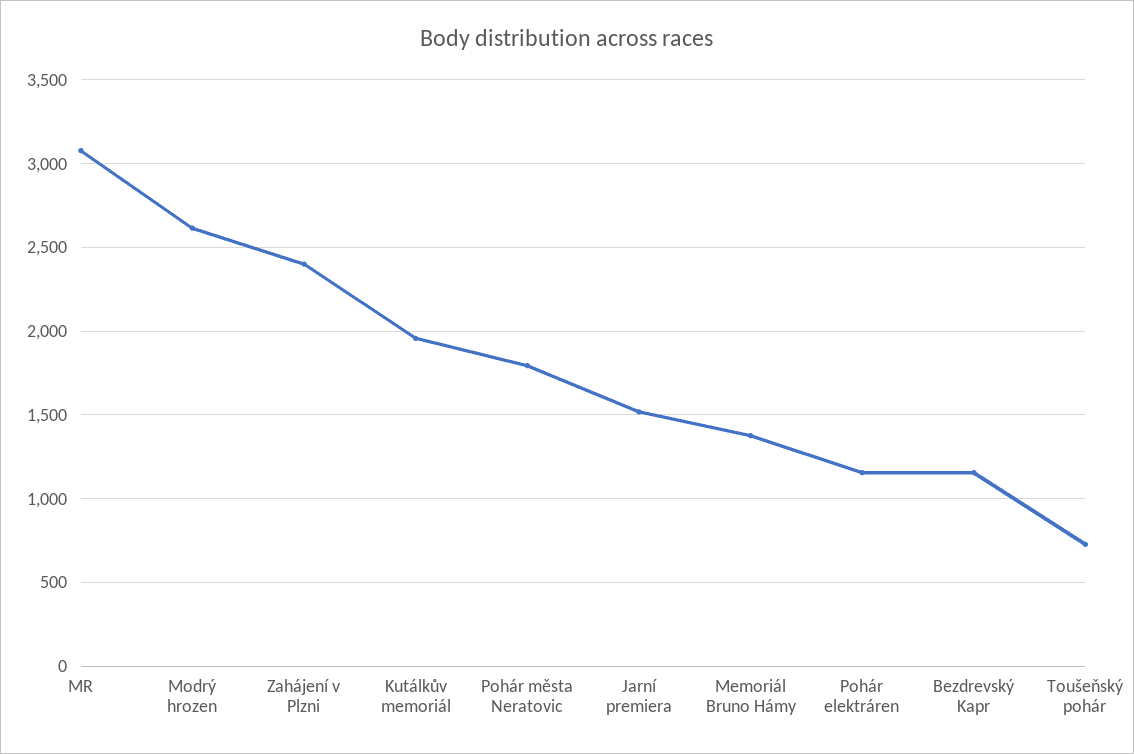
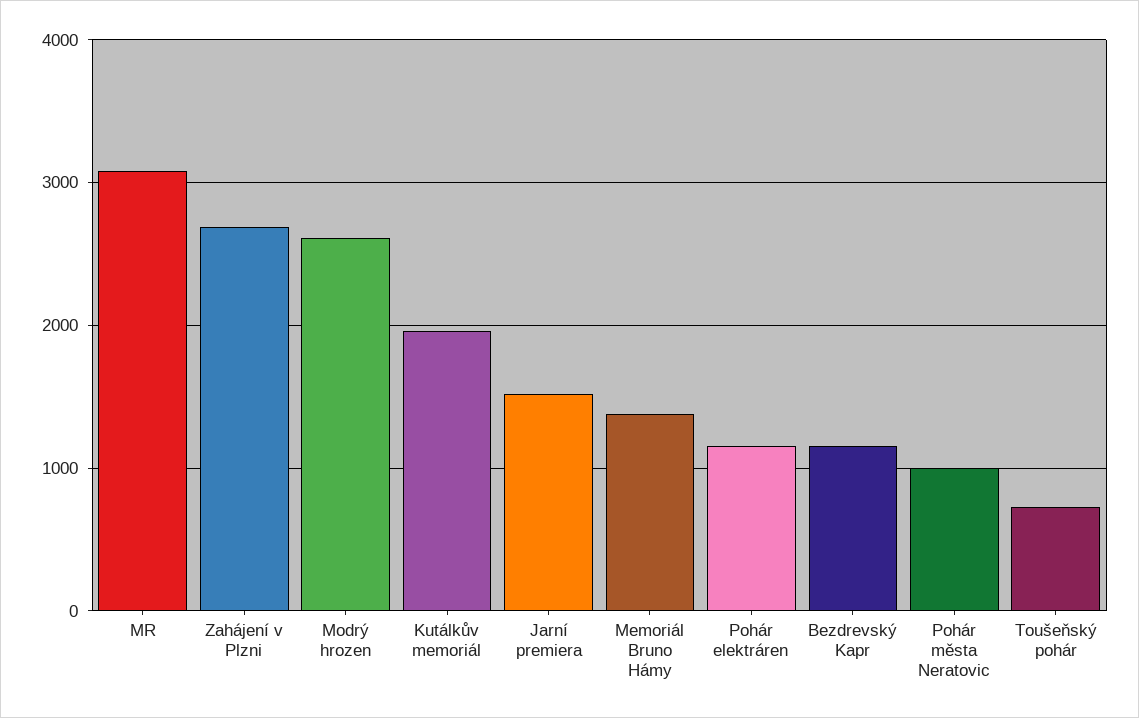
Zahájení v Plzni: 2400 -> 2700
Pohár města Neratovic: 1800 -> 1000

